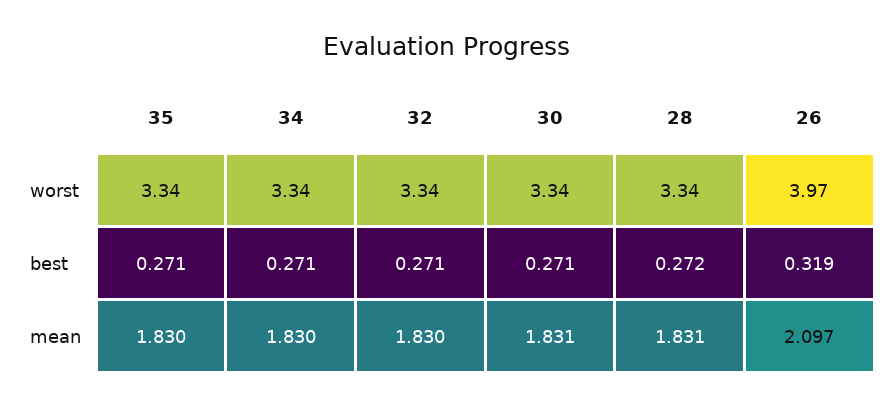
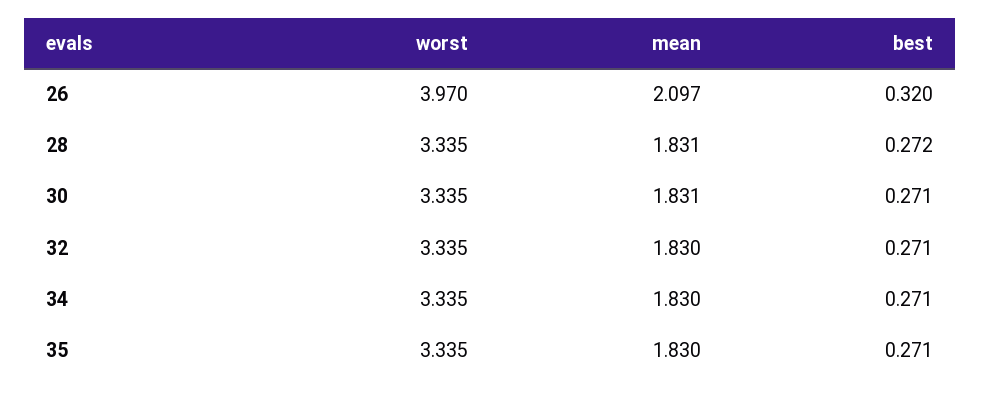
26, best: 0.319 -> 0.32

